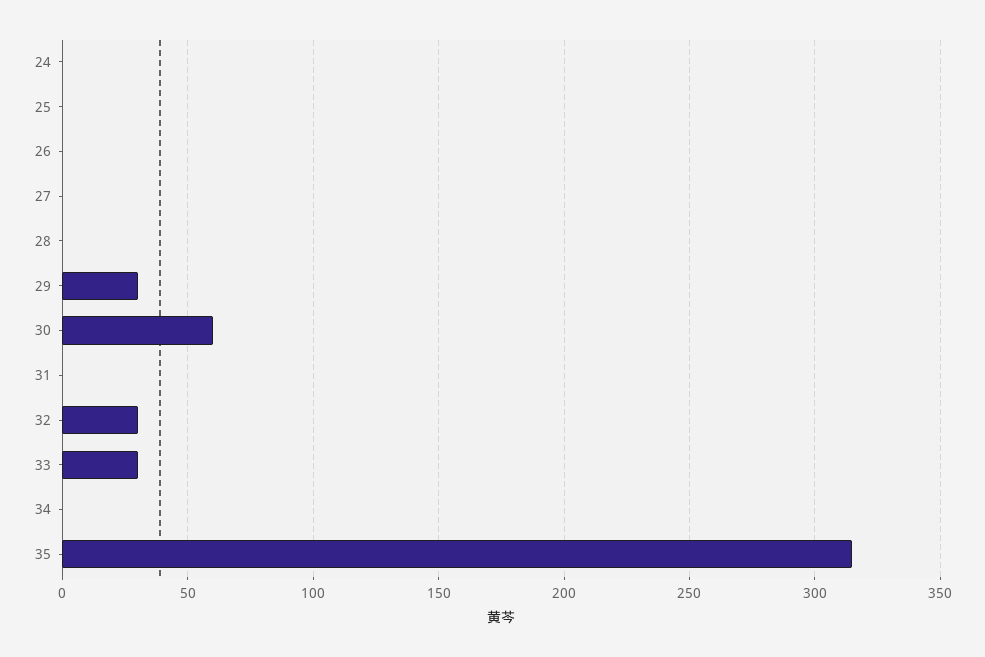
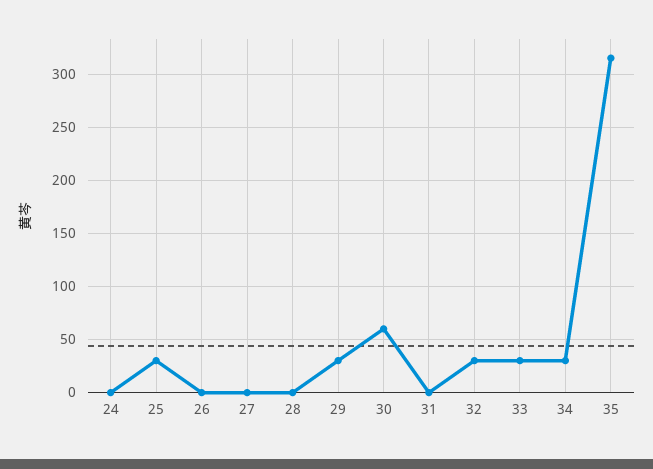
25: 0 -> 30
34: 0 -> 30

